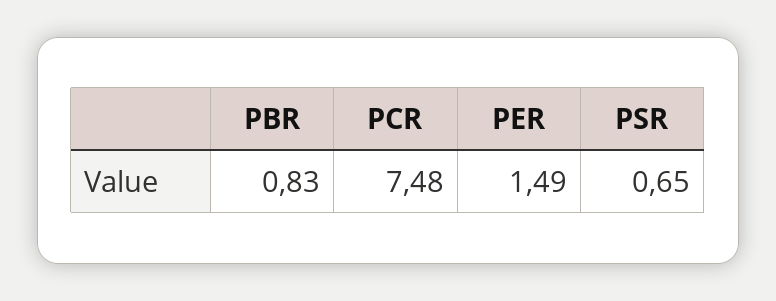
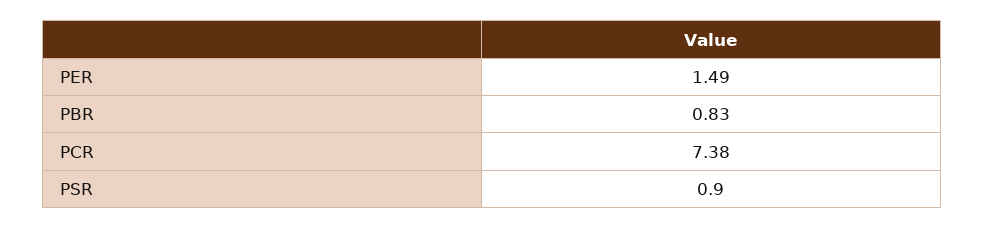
PCR: 7.48 -> 7.38
PSR: 0.65 -> 0.9

